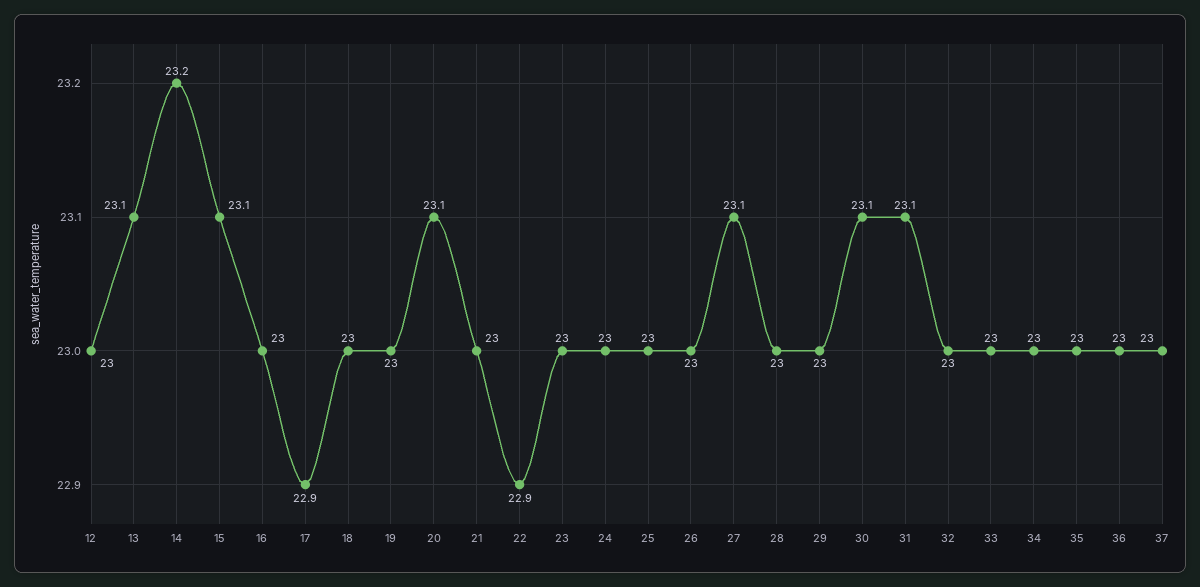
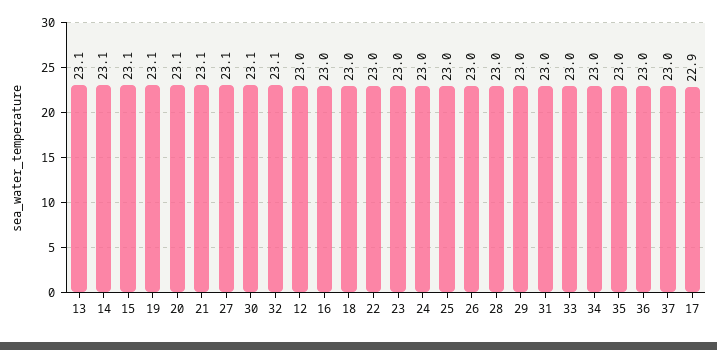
14: 23.2 -> 23.1
19: 23 -> 23.1
21: 23 -> 23.1
22: 22.9 -> 23
31: 23.1 -> 23
32: 23 -> 23.1

